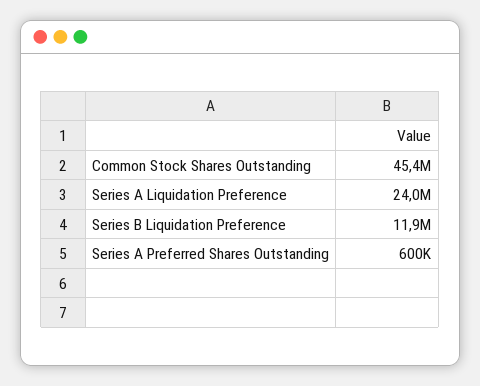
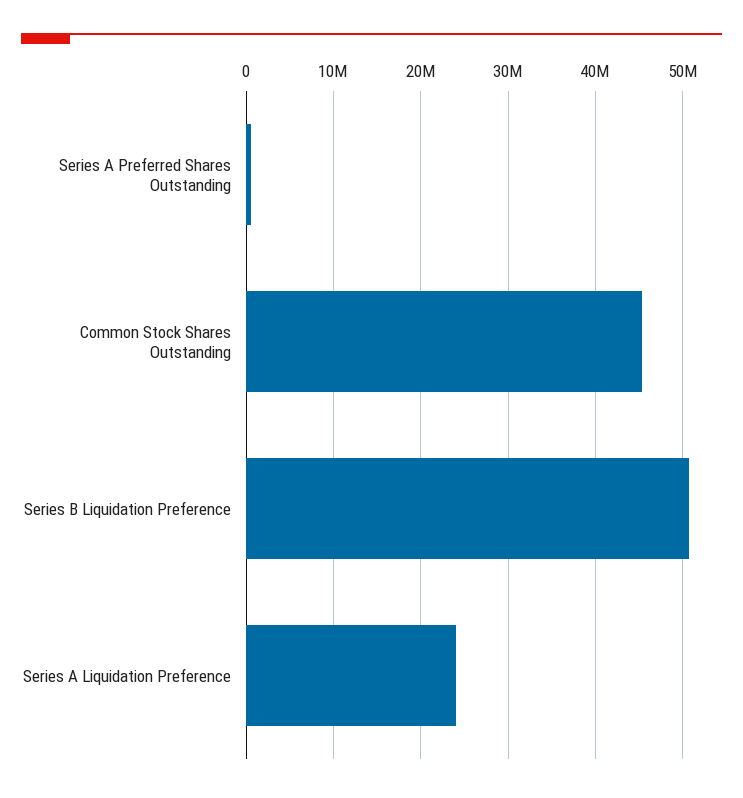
Series B Liquidation Preference: 11900000 -> 51000000

